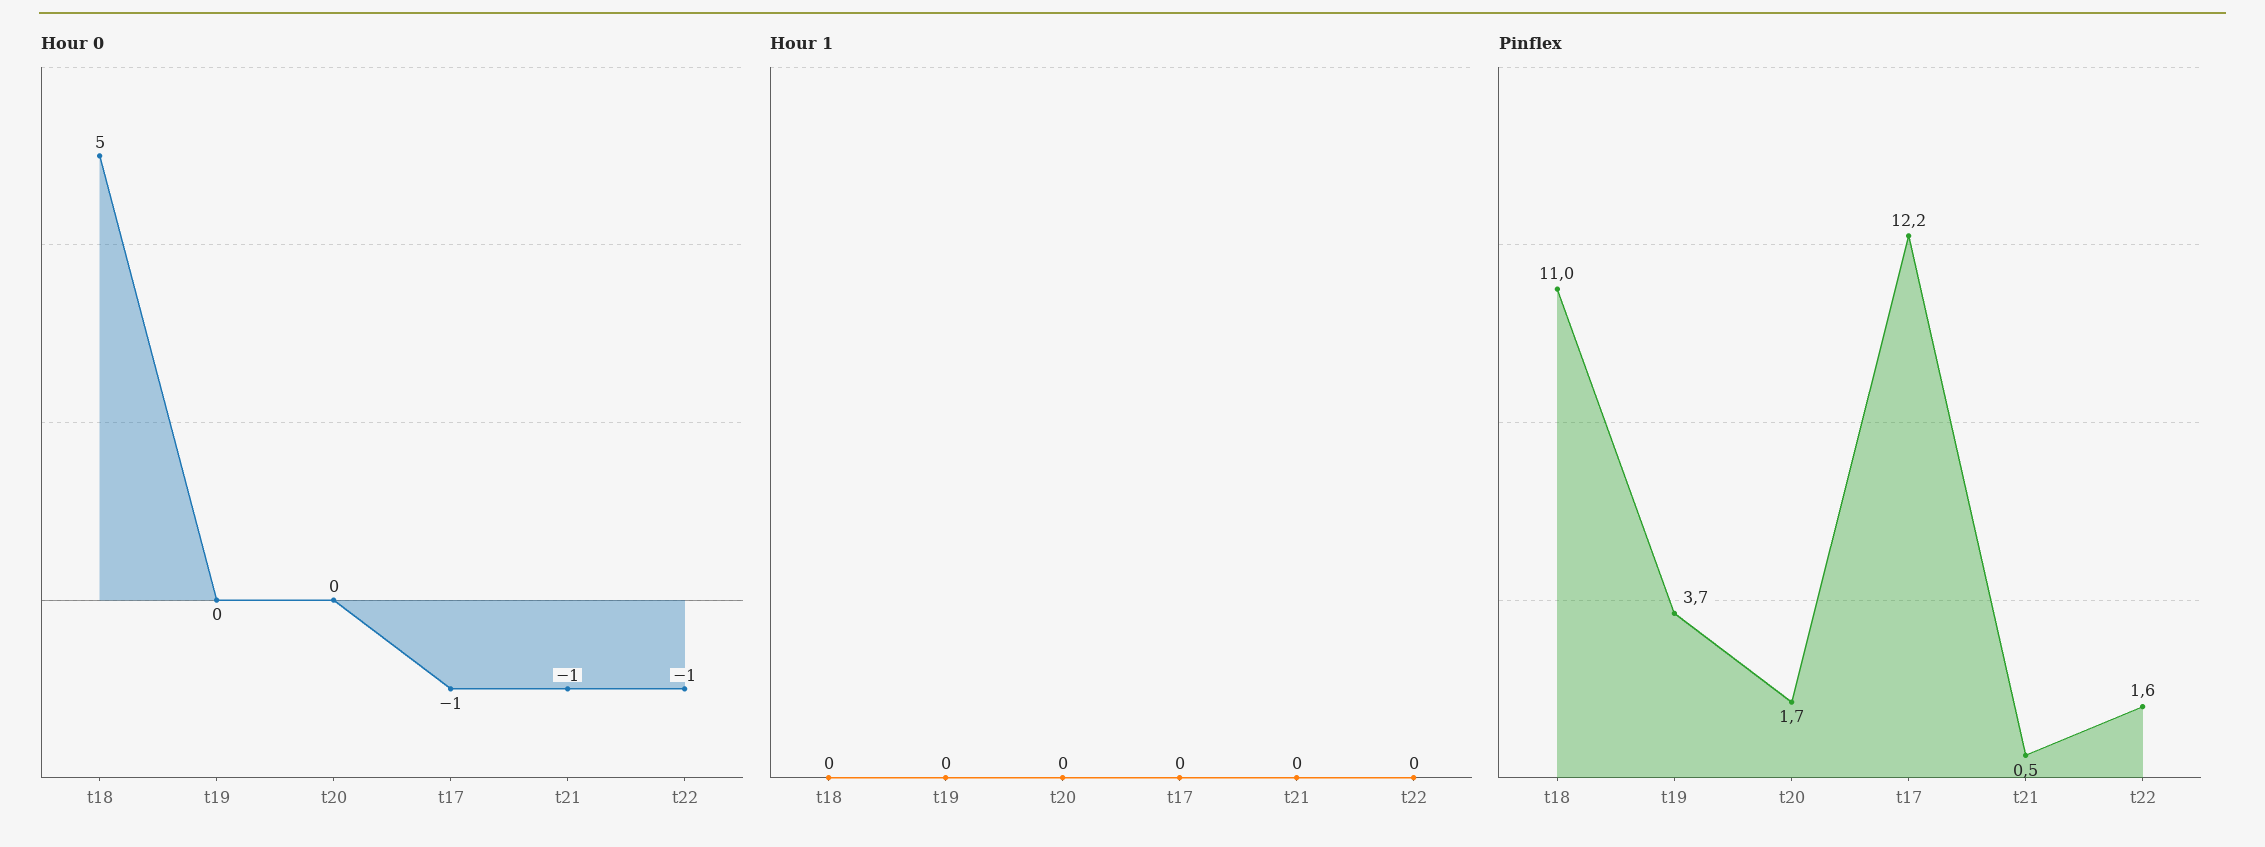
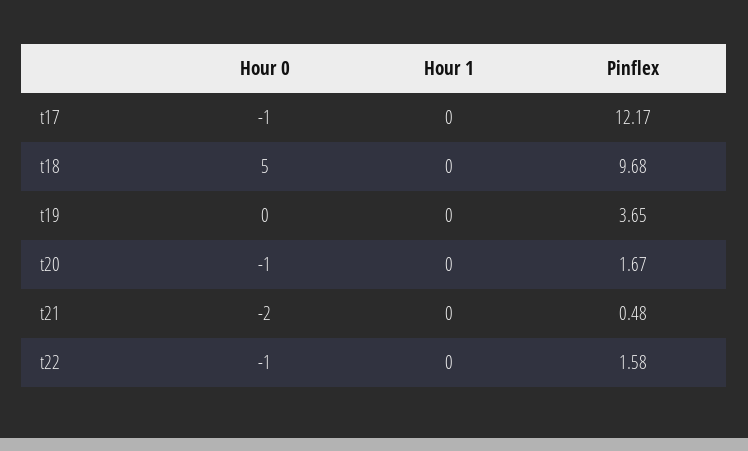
Hour 0, t20: 0 -> -1
Hour 0, t21: -1 -> -2
Pinflex, t18: 11 -> 9.68

